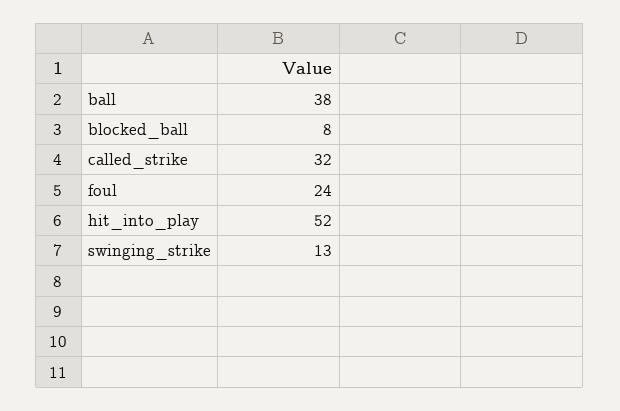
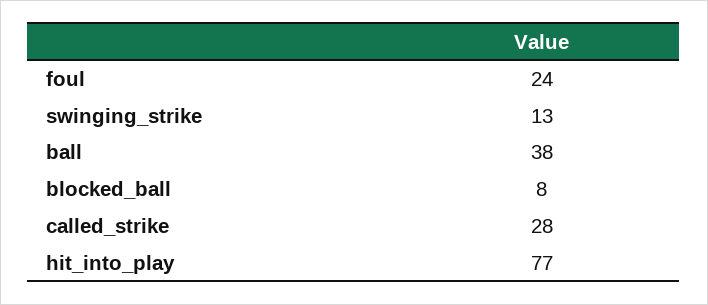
called_strike: 32 -> 28
hit_into_play: 52 -> 77

